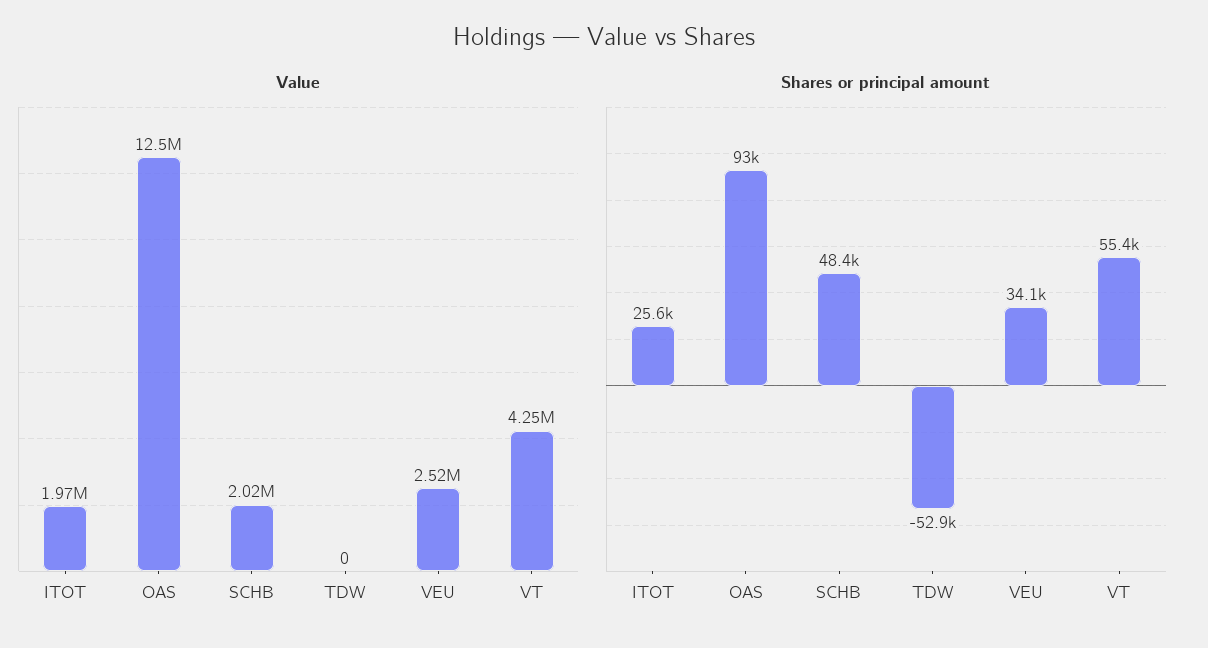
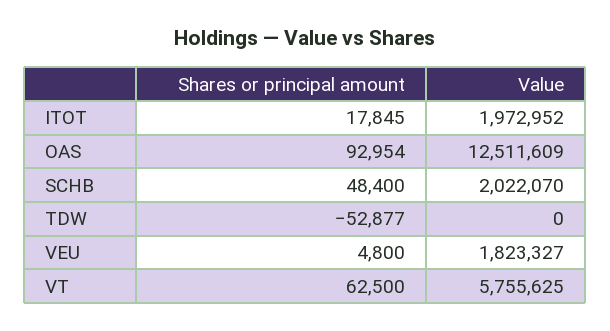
Value, VEU: 2520000 -> 1823327
Value, VT: 4250000 -> 5755625
Shares or principal amount, ITOT: 25600 -> 17845
Shares or principal amount, VEU: 34100 -> 4800
Shares or principal amount, VT: 55400 -> 62500

